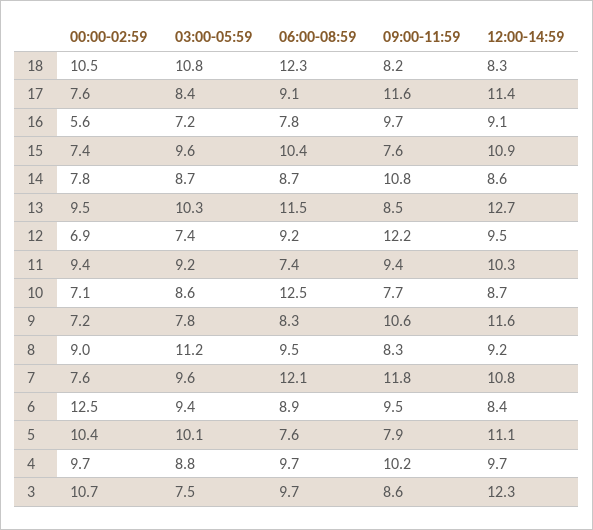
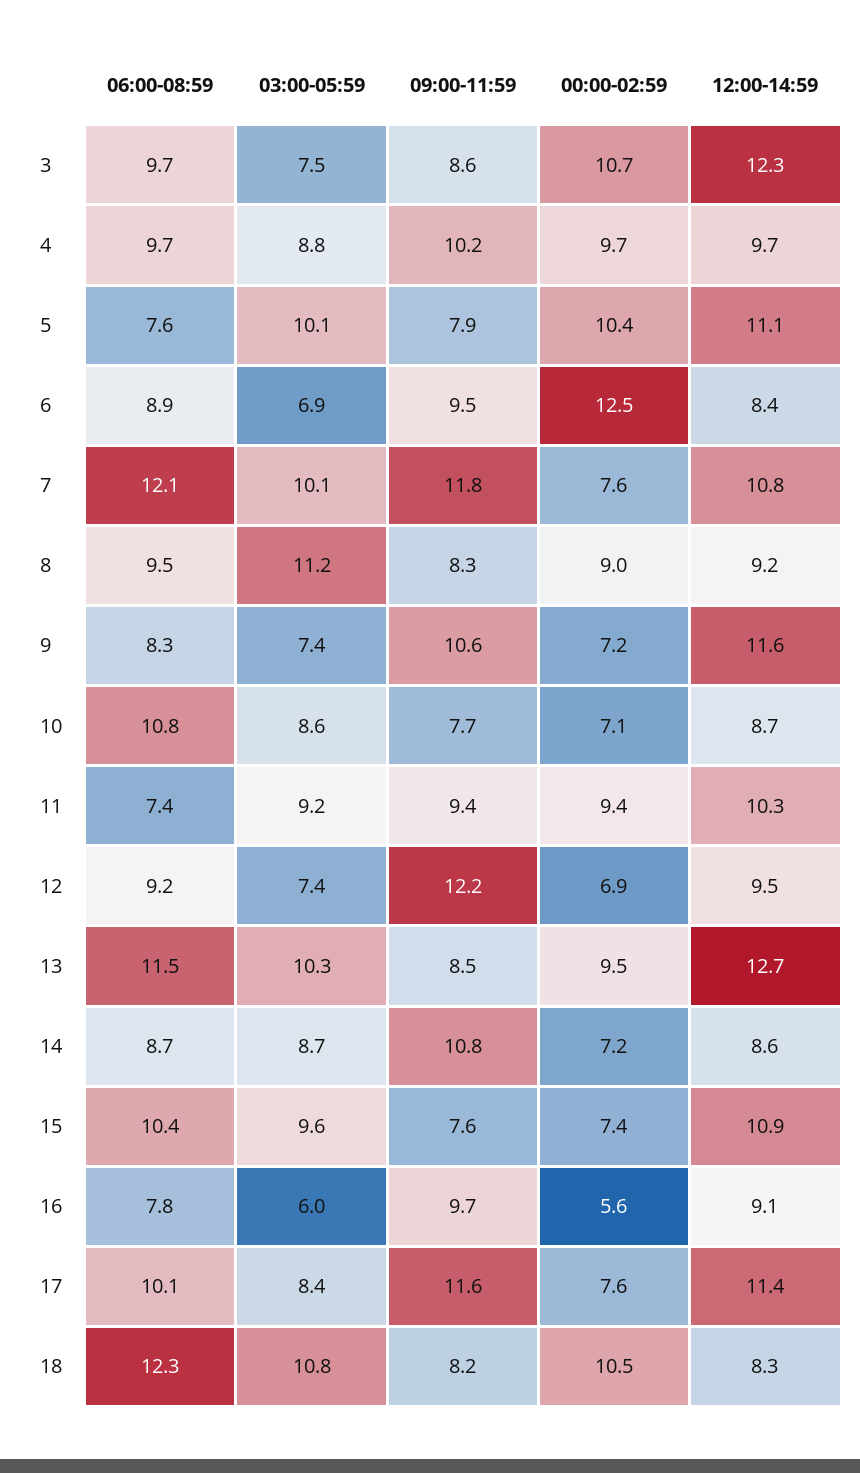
06:00-08:59, 17: 9.1 -> 10.1
03:00-05:59, 16: 7.2 -> 6
00:00-02:59, 14: 7.8 -> 7.2
06:00-08:59, 10: 12.5 -> 10.8
03:00-05:59, 9: 7.8 -> 7.4
03:00-05:59, 7: 9.6 -> 10.1
03:00-05:59, 6: 9.4 -> 6.9

